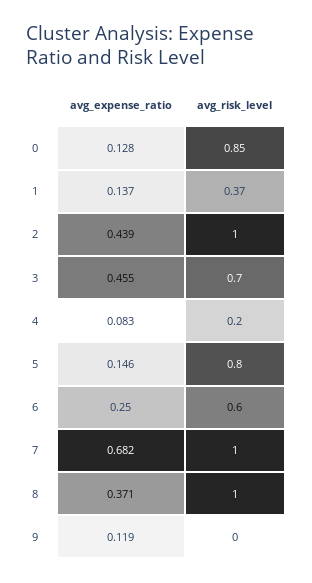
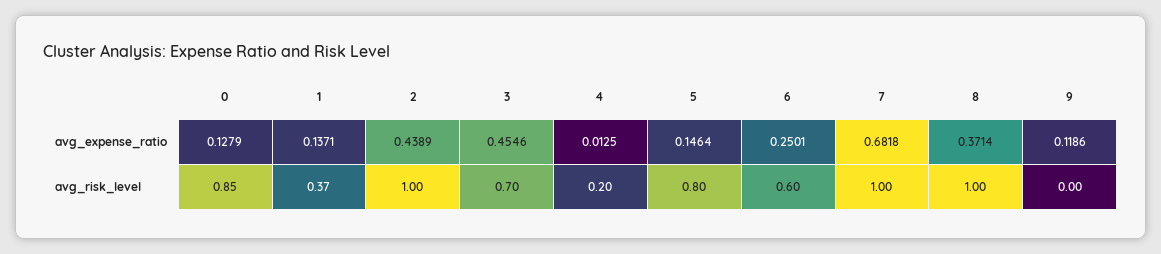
avg_expense_ratio, 4: 0.083 -> 0.0125

